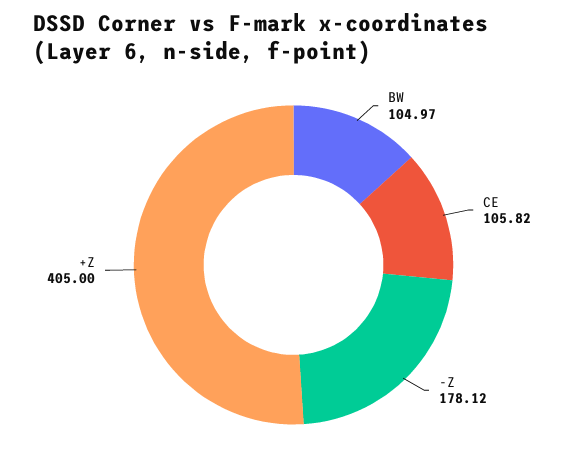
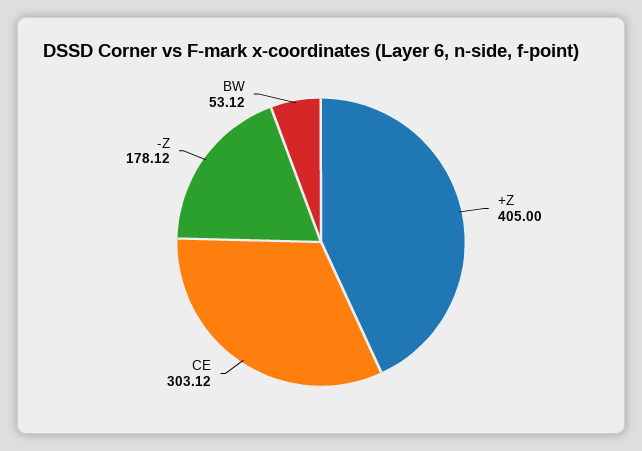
BW: 104.97 -> 53.12
CE: 105.82 -> 303.12

